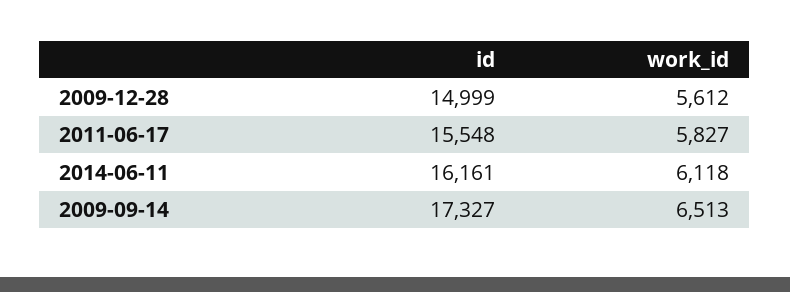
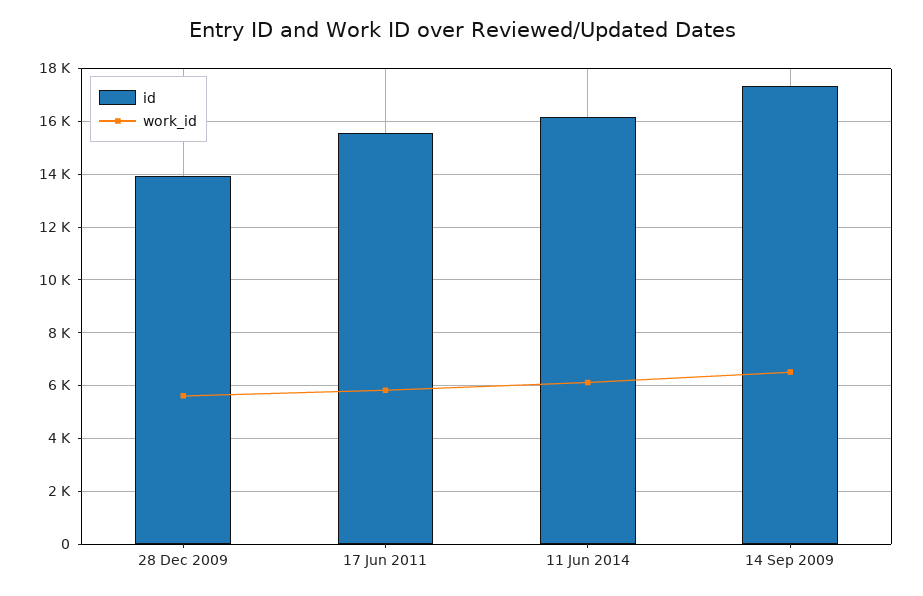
id, 2009-12-28: 14999 -> 14000

